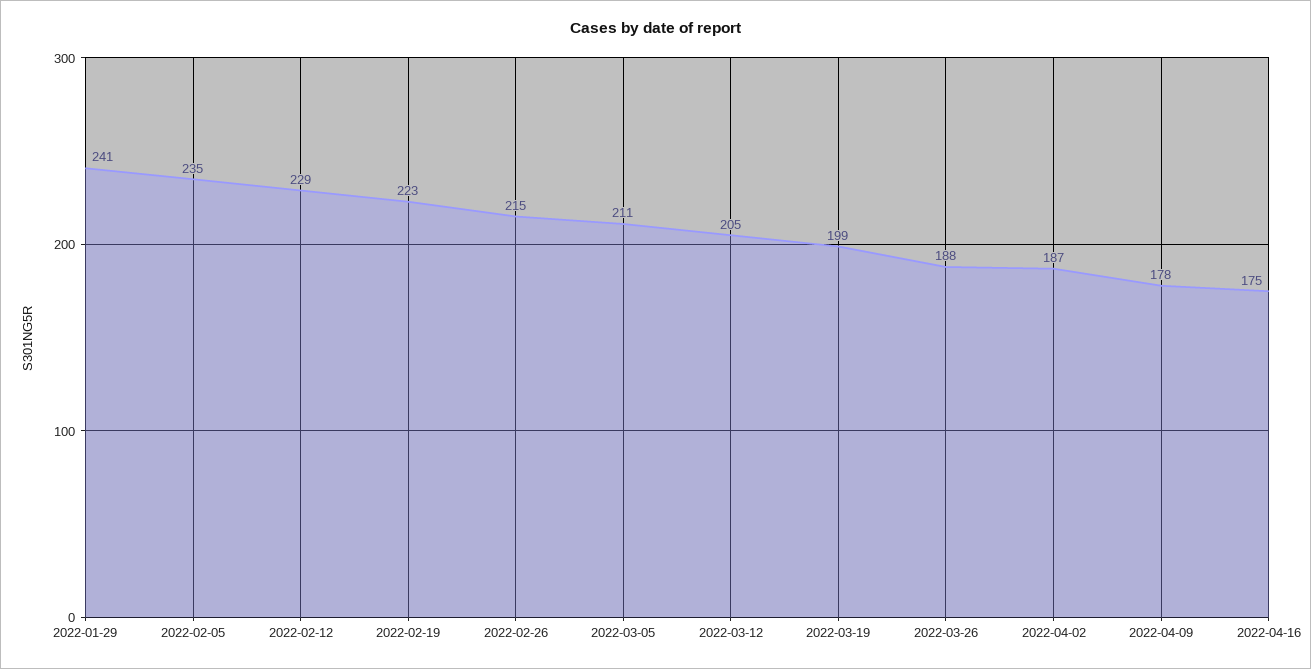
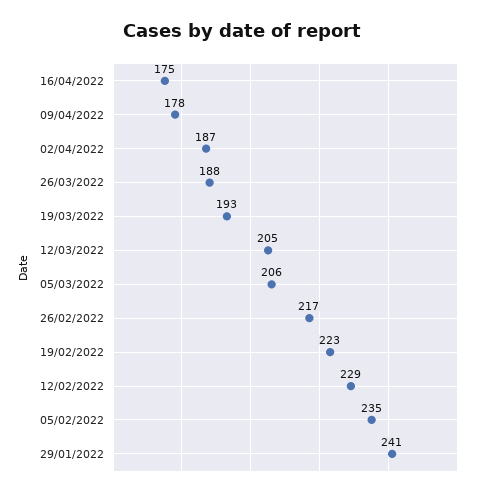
2022-02-26: 215 -> 217
2022-03-05: 211 -> 206
2022-03-19: 199 -> 193

